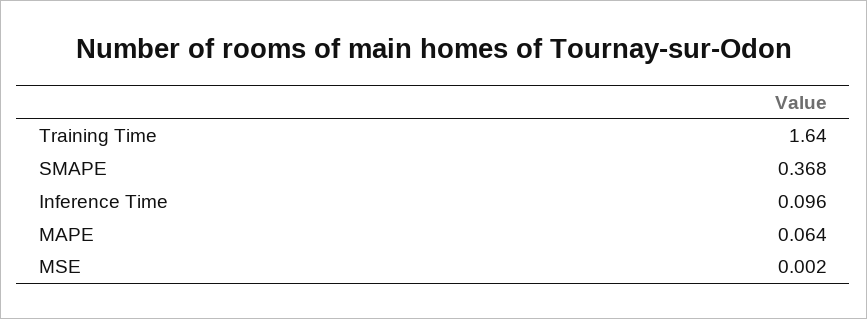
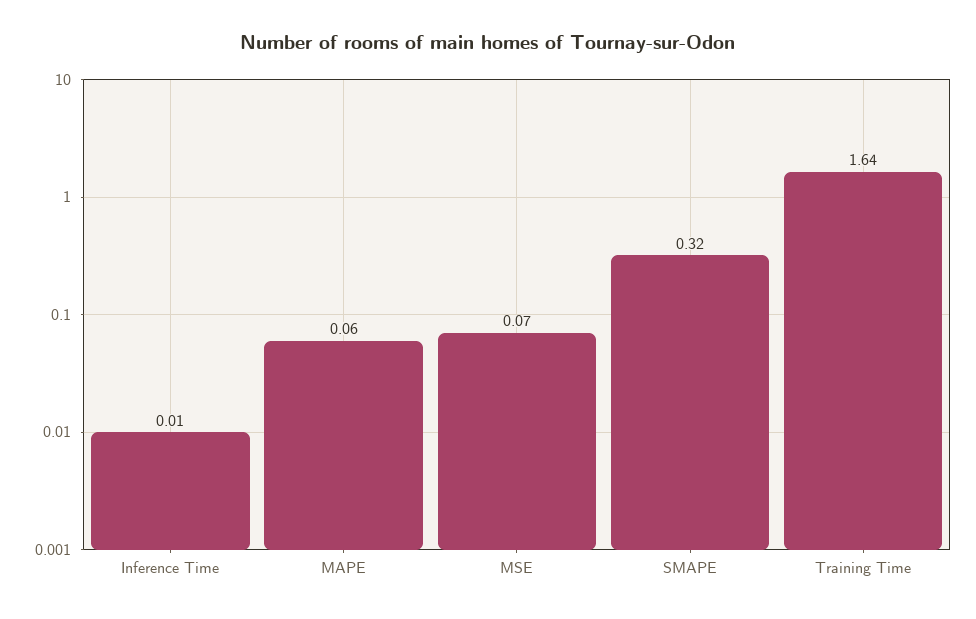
SMAPE: 0.368 -> 0.32
Inference Time: 0.096 -> 0.01
MSE: 0.002 -> 0.07

